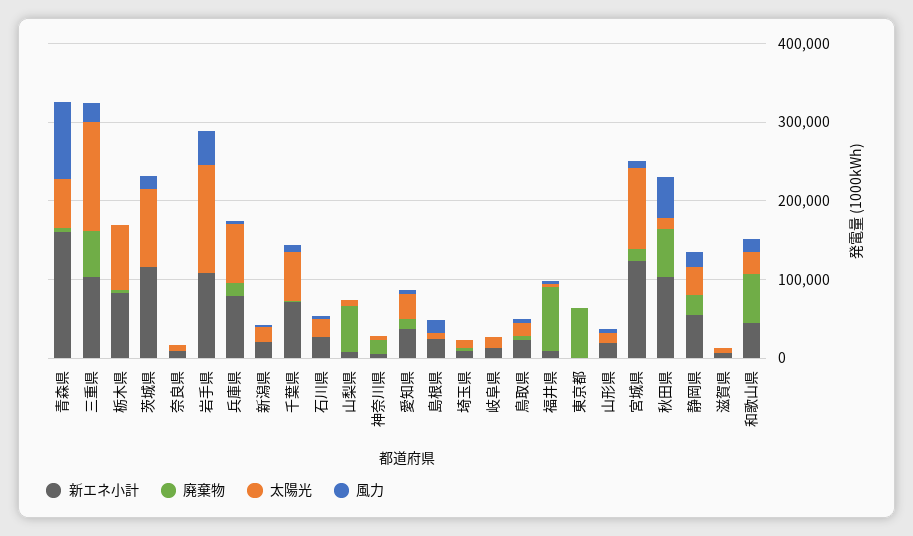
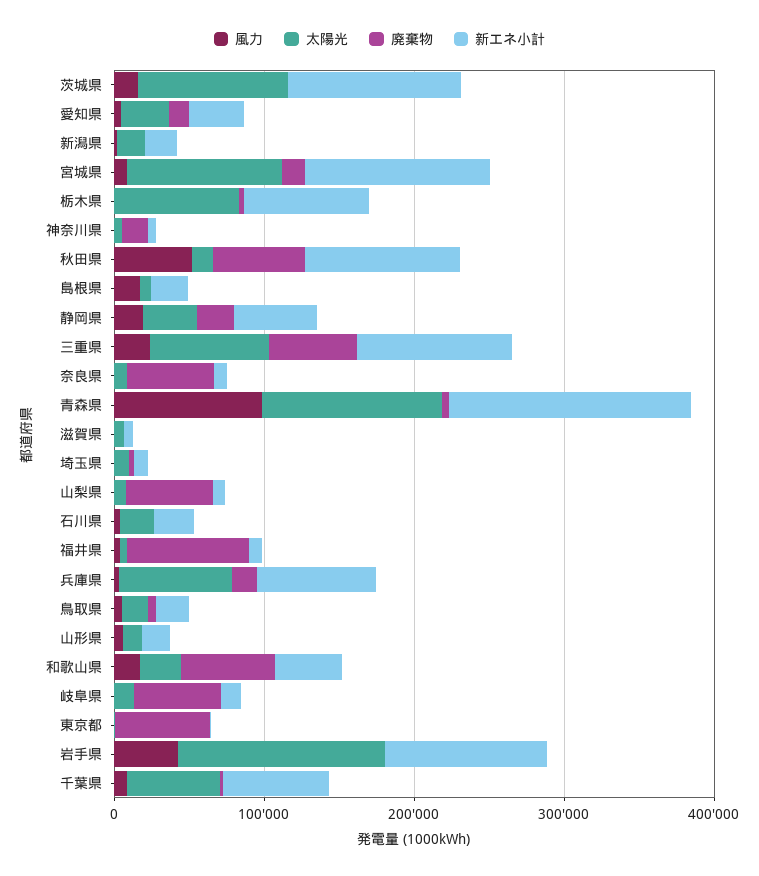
太陽光, 青森県: 60000 -> 120000
太陽光, 三重県: 140000 -> 80000
廃棄物, 奈良県: 0 -> 60000
廃棄物, 岐阜県: 0 -> 60000

